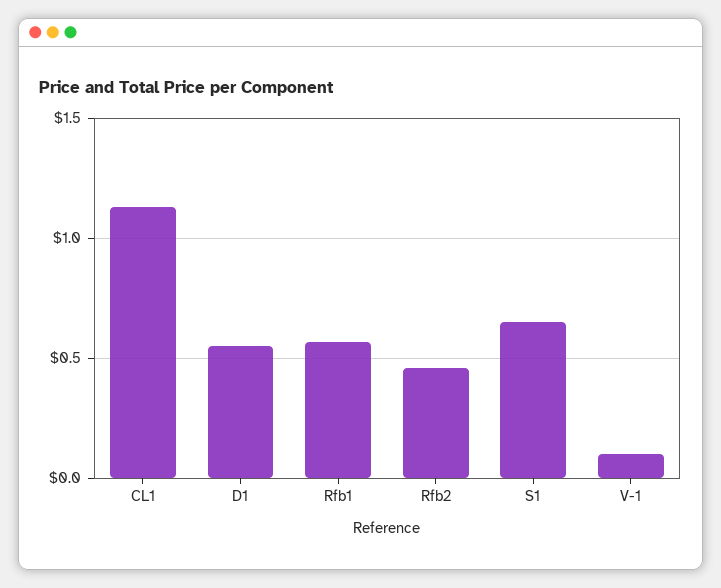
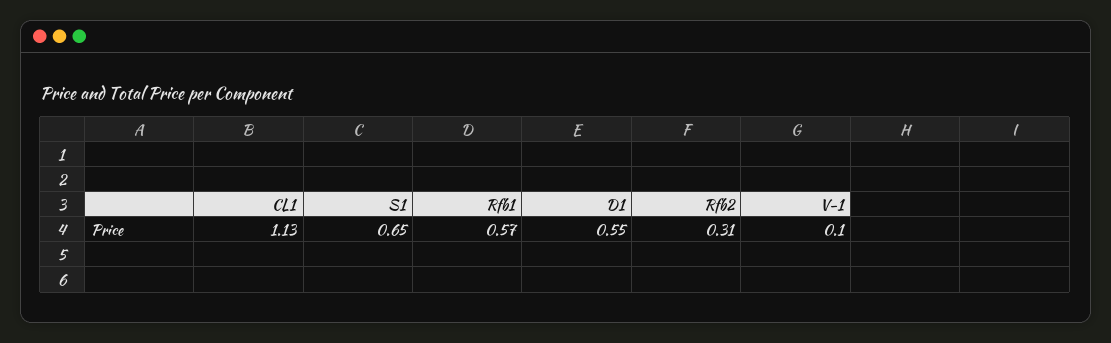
Rfb2: 0.45 -> 0.31

